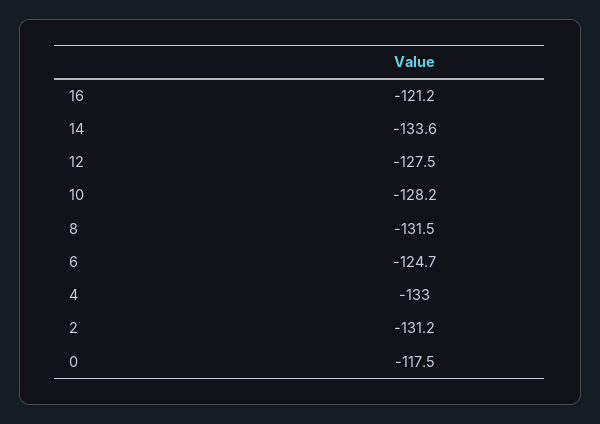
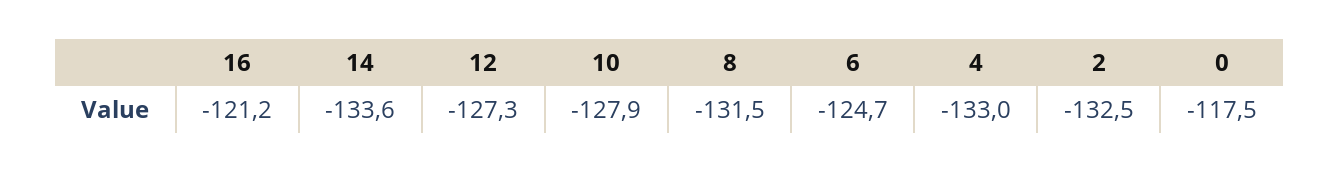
12: -127.5 -> -127.3
10: -128.2 -> -127.9
2: -131.2 -> -132.5

